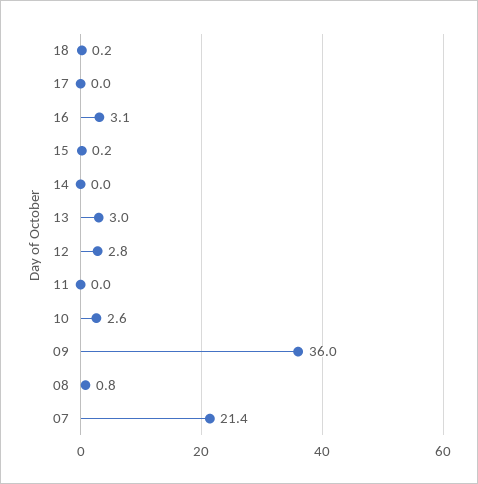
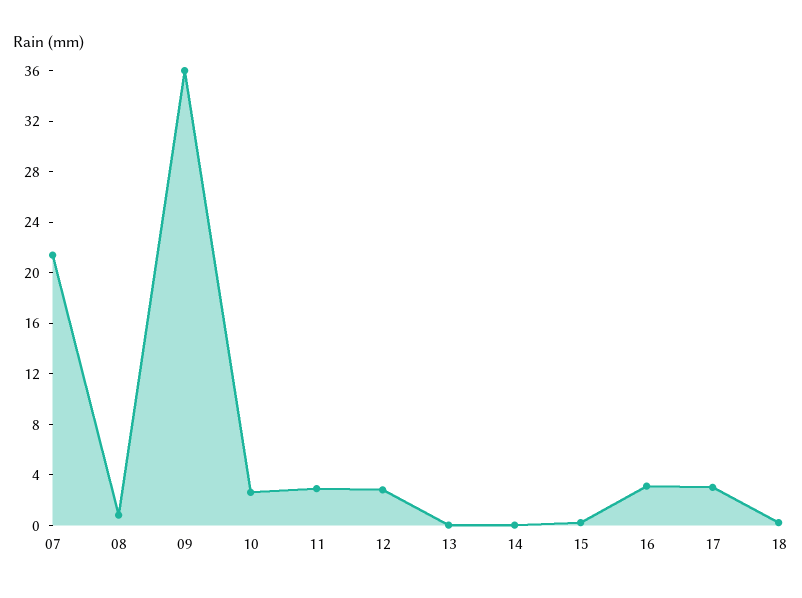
17: 0 -> 3
13: 3 -> 0
11: 0 -> 3

